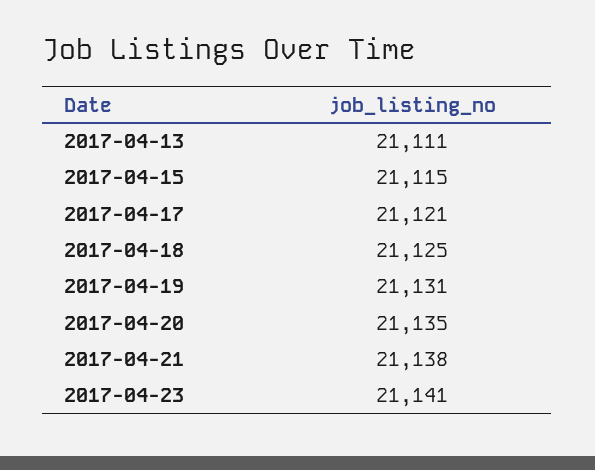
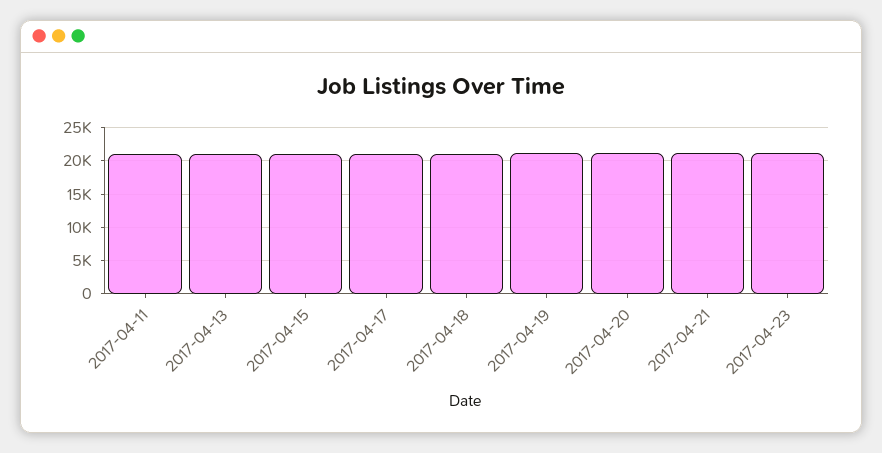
2017-04-11: none -> 21000

